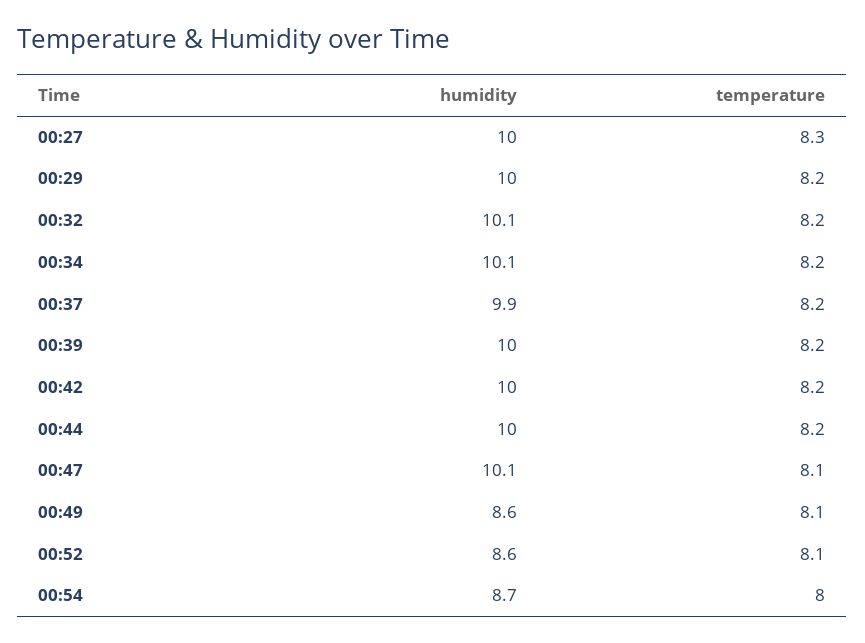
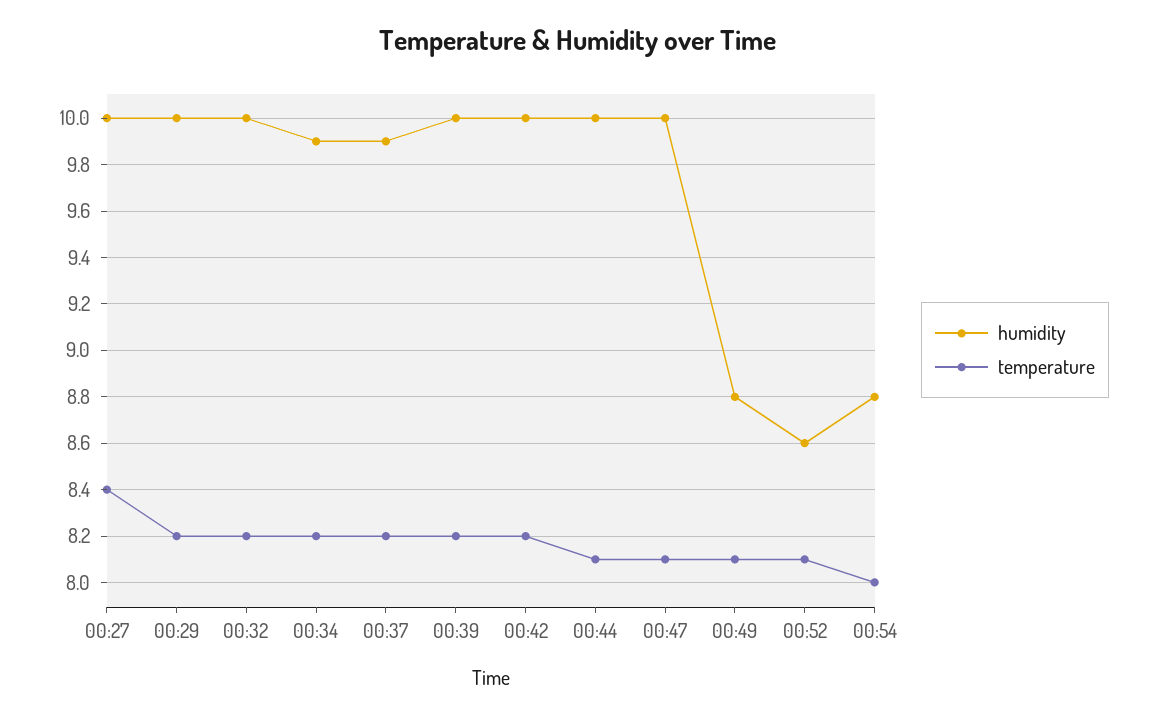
temperature, 00:27: 8.3 -> 8.4
humidity, 00:32: 10.1 -> 10
humidity, 00:34: 10.1 -> 9.9
temperature, 00:44: 8.2 -> 8.1
humidity, 00:47: 10.1 -> 10
humidity, 00:49: 8.6 -> 8.8
humidity, 00:54: 8.7 -> 8.8

